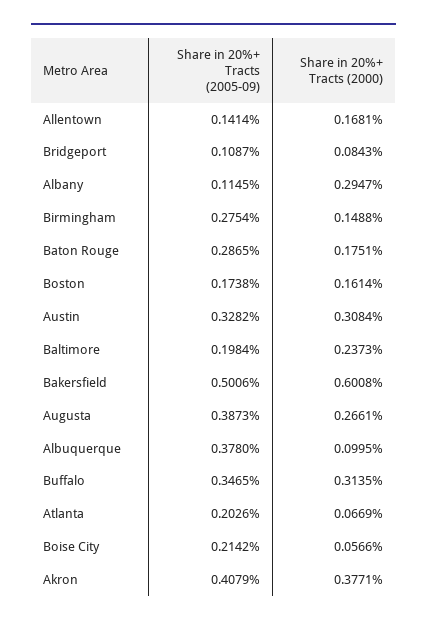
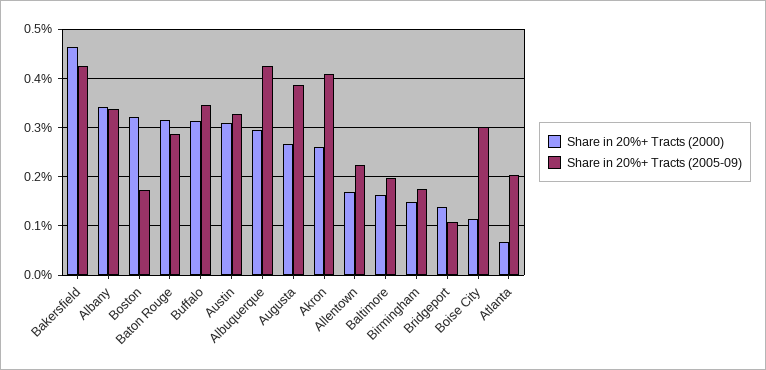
Share in 20%+ Tracts (2005-09), Allentown: 0.1414 -> 0.22
Share in 20%+ Tracts (2000), Bridgeport: 0.0843 -> 0.14
Share in 20%+ Tracts (2005-09), Albany: 0.1145 -> 0.34
Share in 20%+ Tracts (2000), Albany: 0.2947 -> 0.34
Share in 20%+ Tracts (2005-09), Birmingham: 0.2754 -> 0.18
Share in 20%+ Tracts (2000), Baton Rouge: 0.1751 -> 0.32
Share in 20%+ Tracts (2000), Boston: 0.1614 -> 0.32
Share in 20%+ Tracts (2000), Baltimore: 0.2373 -> 0.16
Share in 20%+ Tracts (2005-09), Bakersfield: 0.5006 -> 0.42
Share in 20%+ Tracts (2000), Bakersfield: 0.6008 -> 0.46
Share in 20%+ Tracts (2005-09), Albuquerque: 0.378 -> 0.42
Share in 20%+ Tracts (2000), Albuquerque: 0.0995 -> 0.3
Share in 20%+ Tracts (2005-09), Boise City: 0.2142 -> 0.3
Share in 20%+ Tracts (2000), Boise City: 0.0566 -> 0.12
Share in 20%+ Tracts (2000), Akron: 0.3771 -> 0.26

